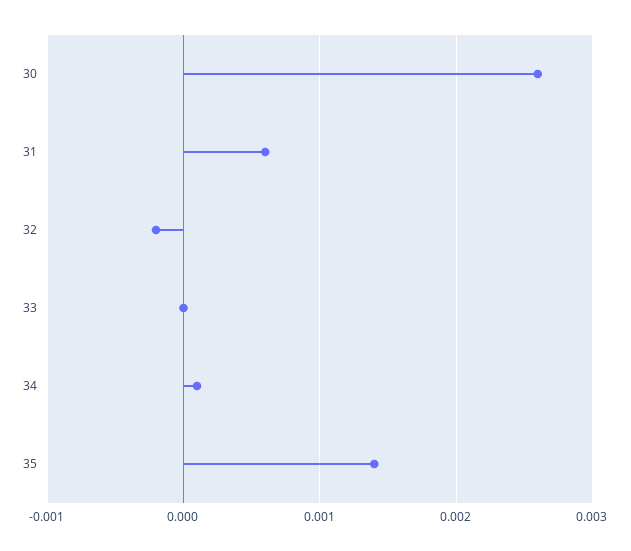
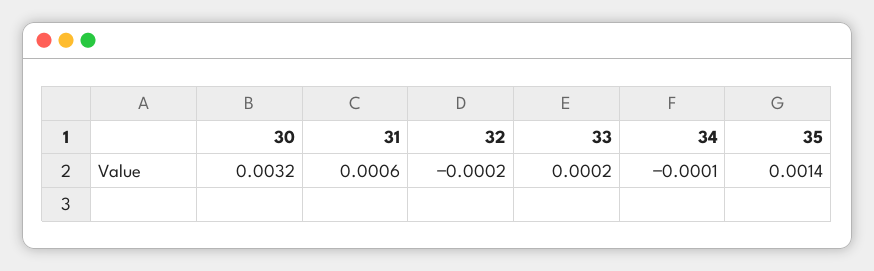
30: 0.0026 -> 0.0032
33: 0 -> 0.0002
34: 0.0001 -> -0.0001

